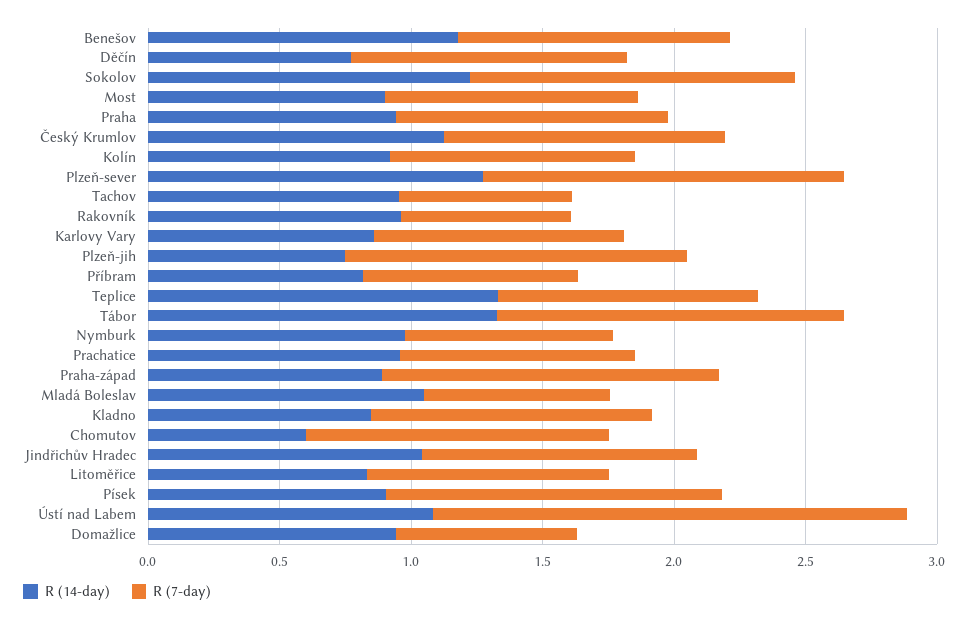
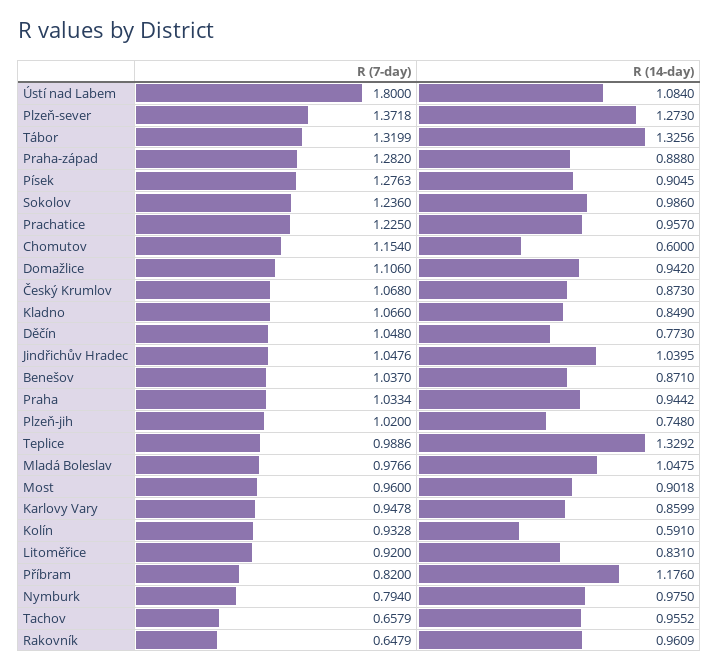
R (14-day), Benešov: 1.2 -> 0.871
R (14-day), Sokolov: 1.2 -> 0.986
R (14-day), Český Krumlov: 1.1 -> 0.873
R (14-day), Kolín: 0.9 -> 0.591
R (7-day), Plzeň-jih: 1.3 -> 1.02
R (14-day), Příbram: 0.8 -> 1.176
R (7-day), Prachatice: 0.9 -> 1.225
R (7-day), Mladá Boleslav: 0.7 -> 0.9766
R (7-day), Domažlice: 0.7 -> 1.106

